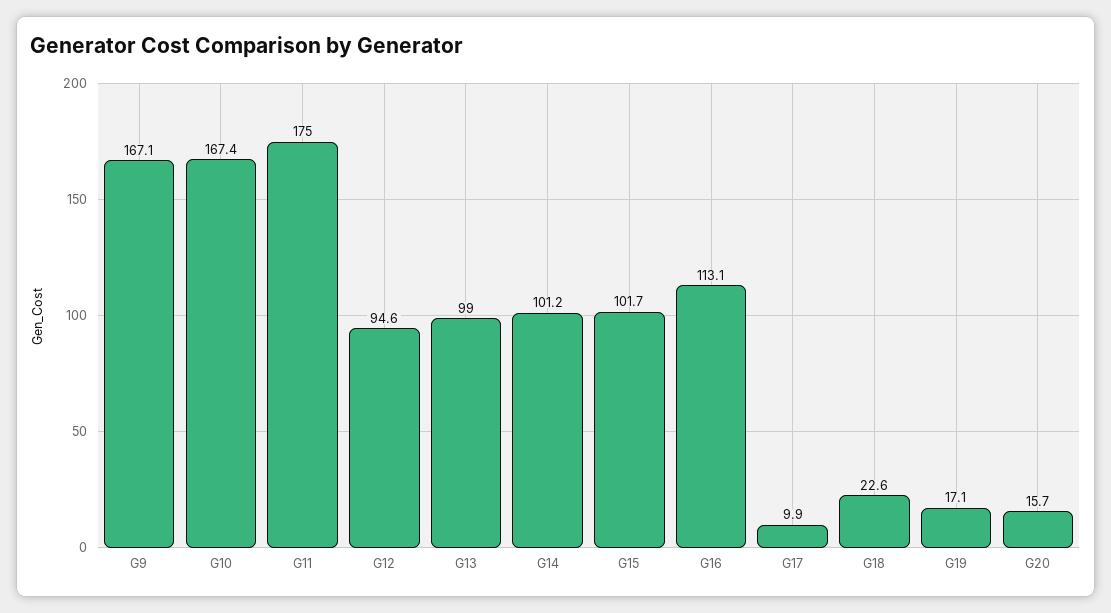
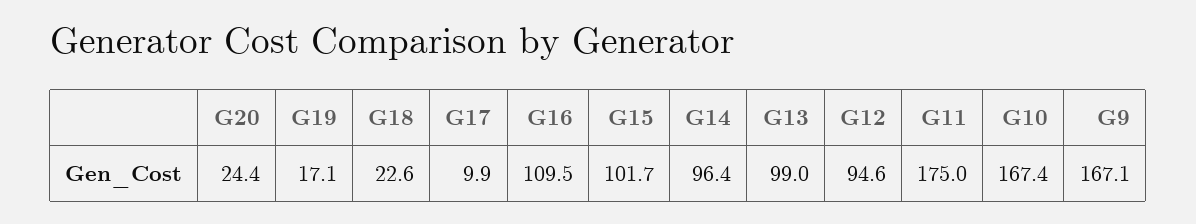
G14: 101.2 -> 96.4
G16: 113.1 -> 109.5
G20: 15.7 -> 24.4

